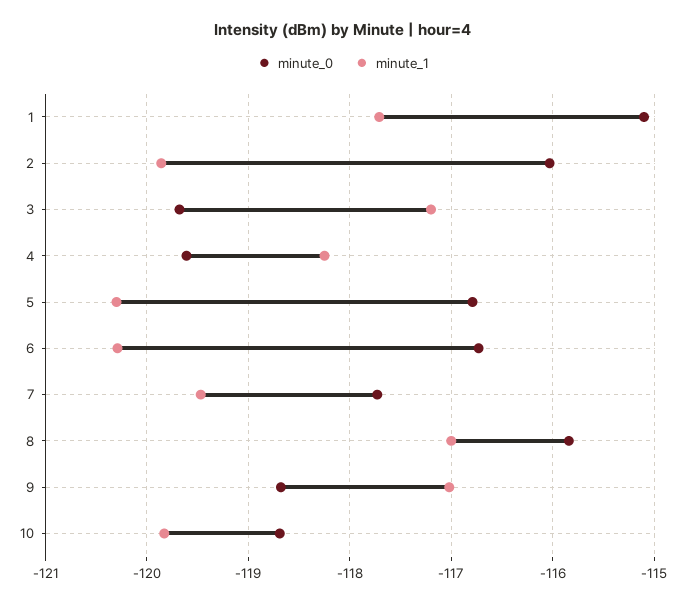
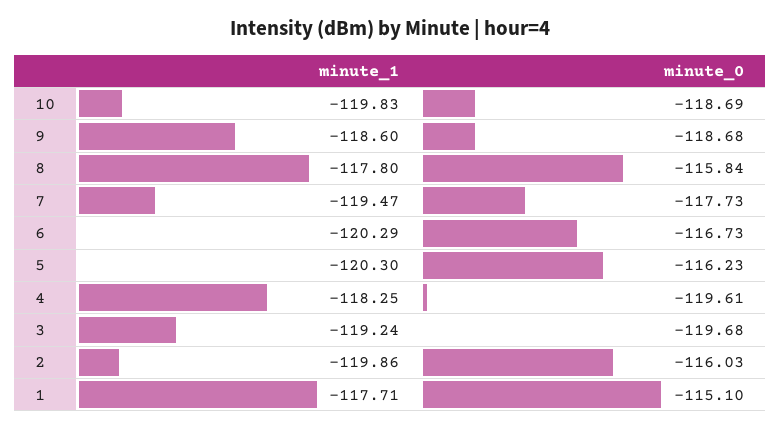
minute_1, 3: -117.2 -> -119.24
minute_0, 5: -116.8 -> -116.23
minute_1, 8: -117 -> -117.8
minute_1, 9: -117 -> -118.6

